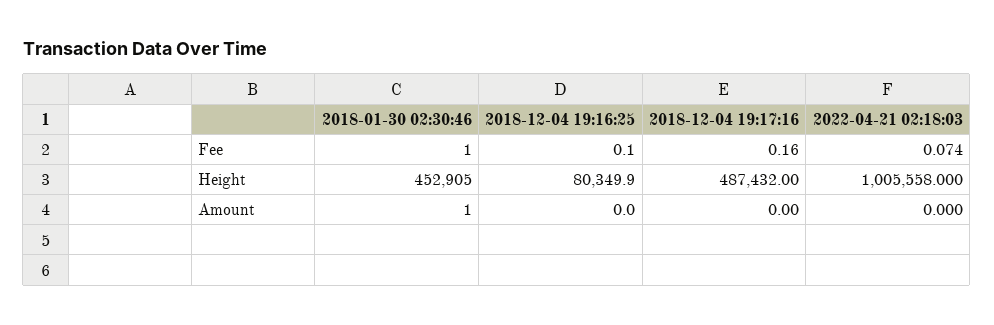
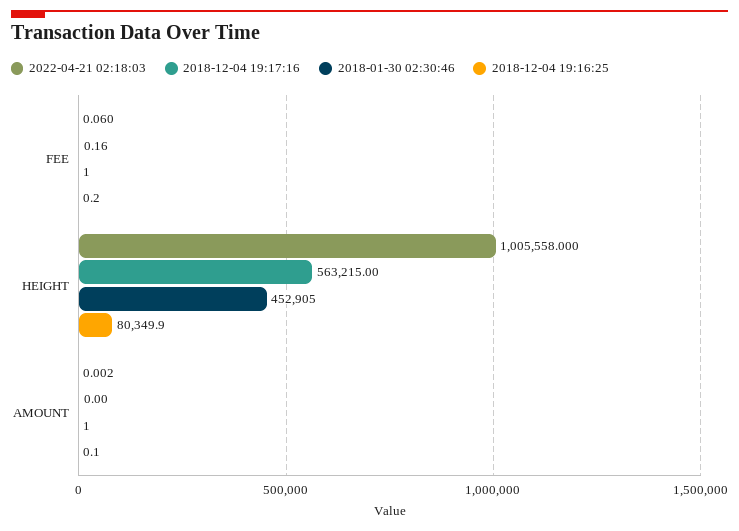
2018-12-04 19:16:25, Fee: 0.1 -> 0.2
2022-04-21 02:18:03, Fee: 0.074 -> 0.06
2018-12-04 19:17:16, Height: 487432 -> 563215
2018-12-04 19:16:25, Amount: 0 -> 0.1
2022-04-21 02:18:03, Amount: 0 -> 0.002

